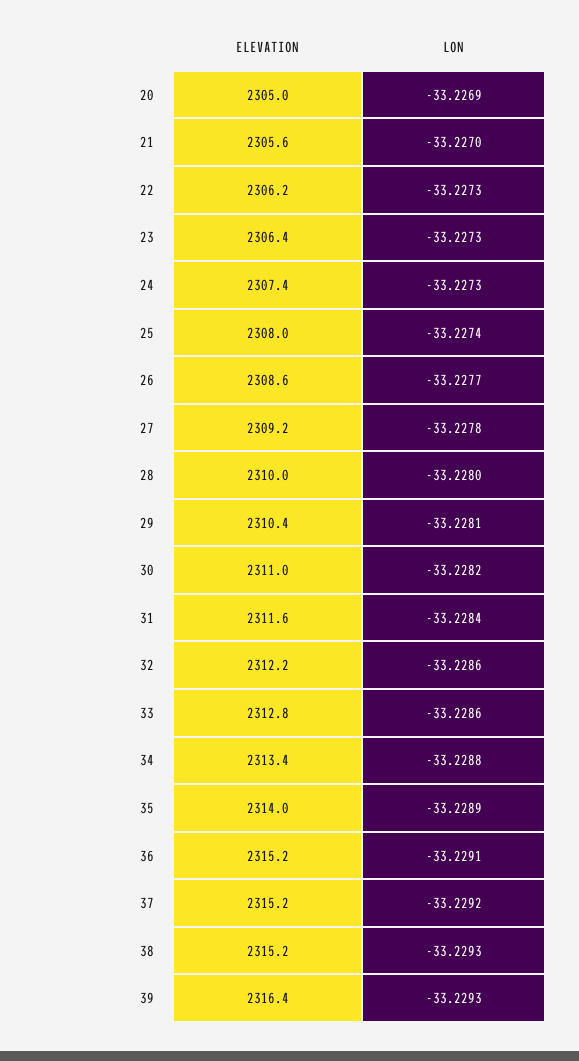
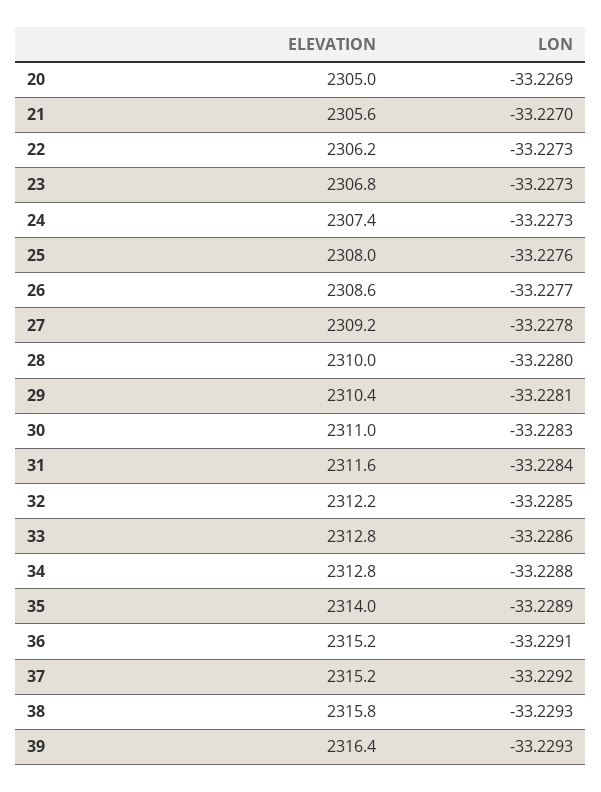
ELEVATION, 23: 2306.4 -> 2306.8
LON, 25: -33.2274 -> -33.2276
LON, 30: -33.2282 -> -33.2283
LON, 32: -33.2286 -> -33.2285
ELEVATION, 34: 2313.4 -> 2312.8
ELEVATION, 38: 2315.2 -> 2315.8

